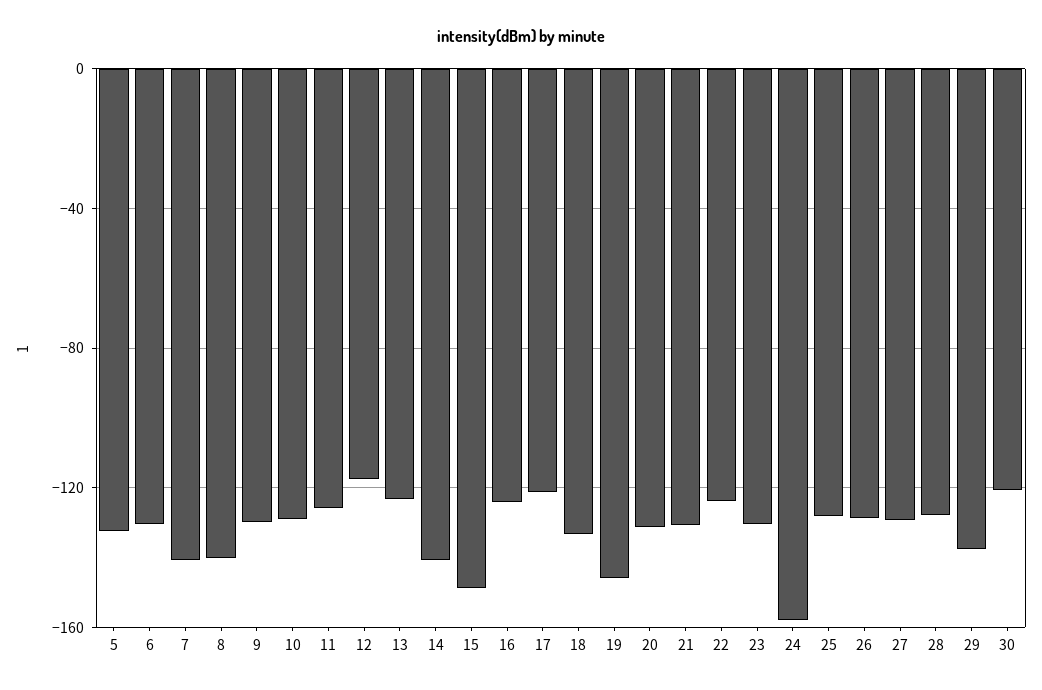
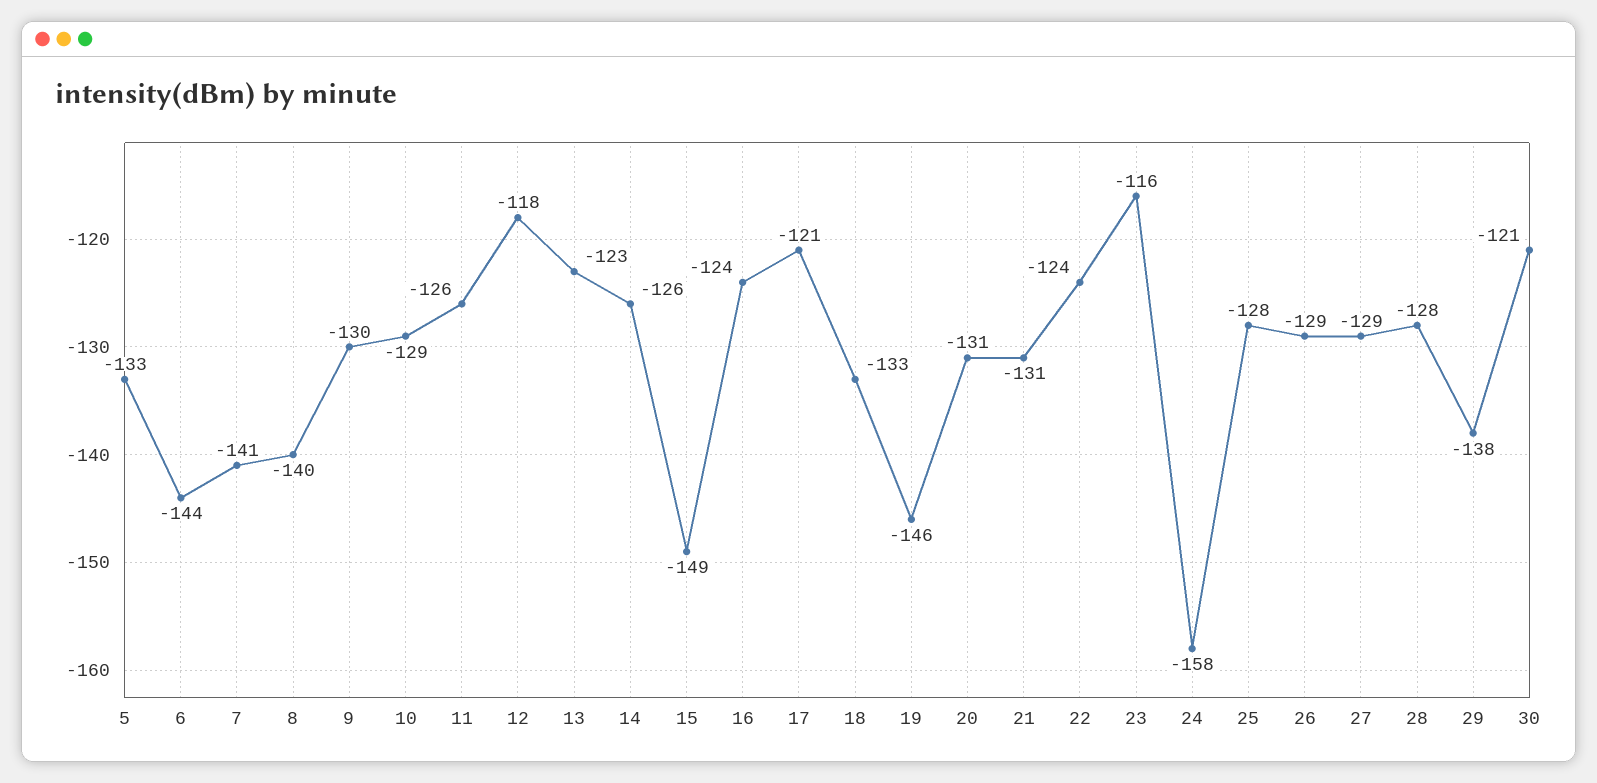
6: -130 -> -144
14: -140 -> -126
23: -130 -> -116

